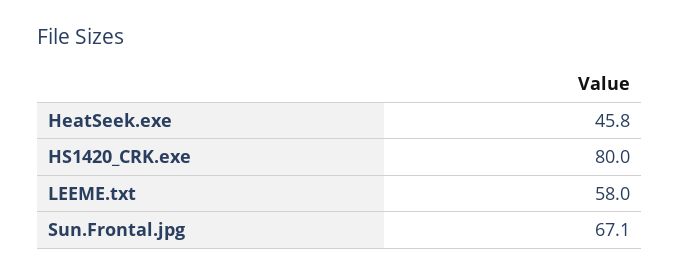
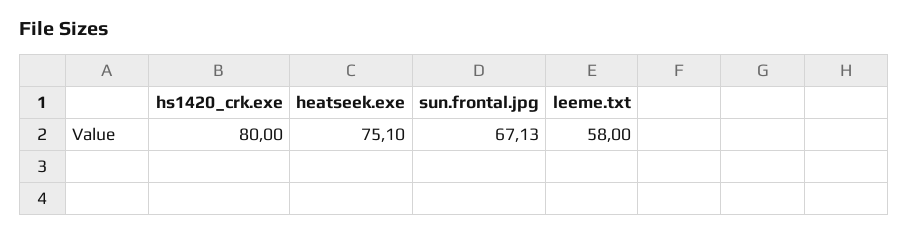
HeatSeek.exe: 45.8 -> 75.1

